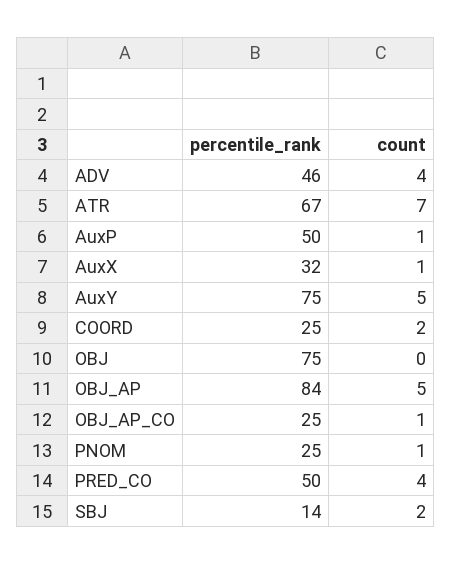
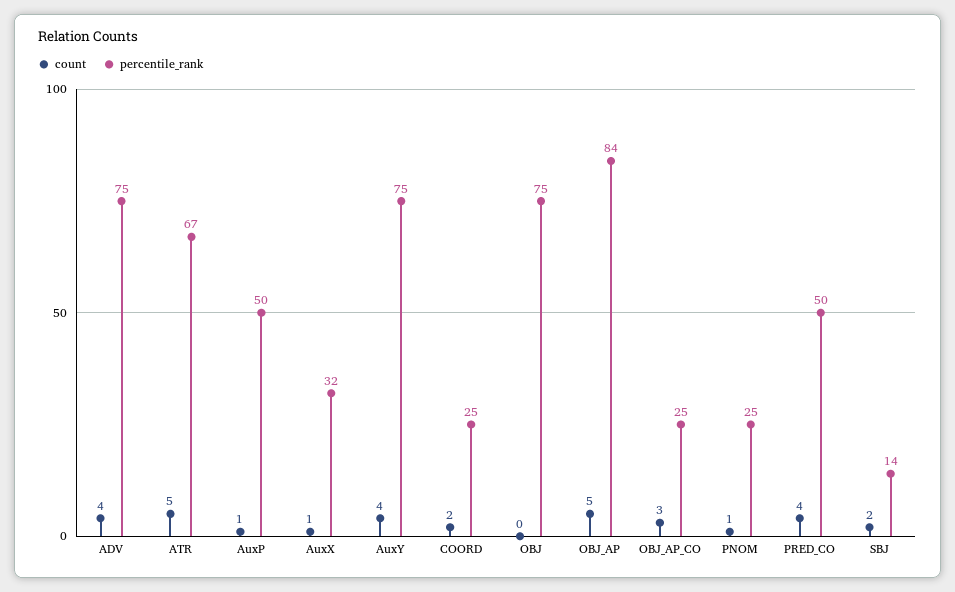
percentile_rank, ADV: 46 -> 75
count, ATR: 7 -> 5
count, AuxY: 5 -> 4
count, OBJ_AP_CO: 1 -> 3

